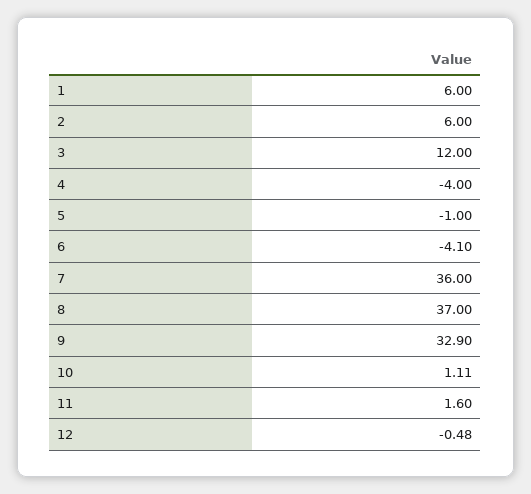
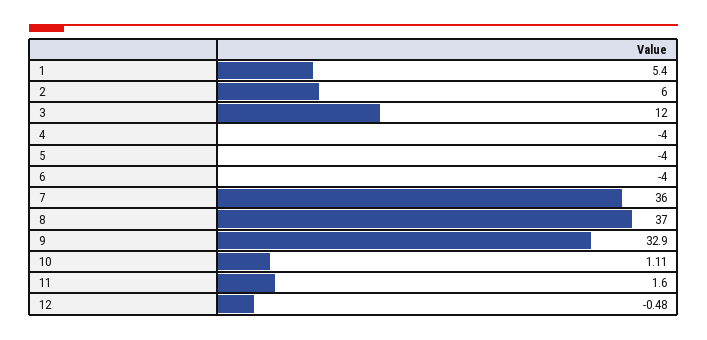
1: 6 -> 5.4
5: -1 -> -4
6: -4.1 -> -4

